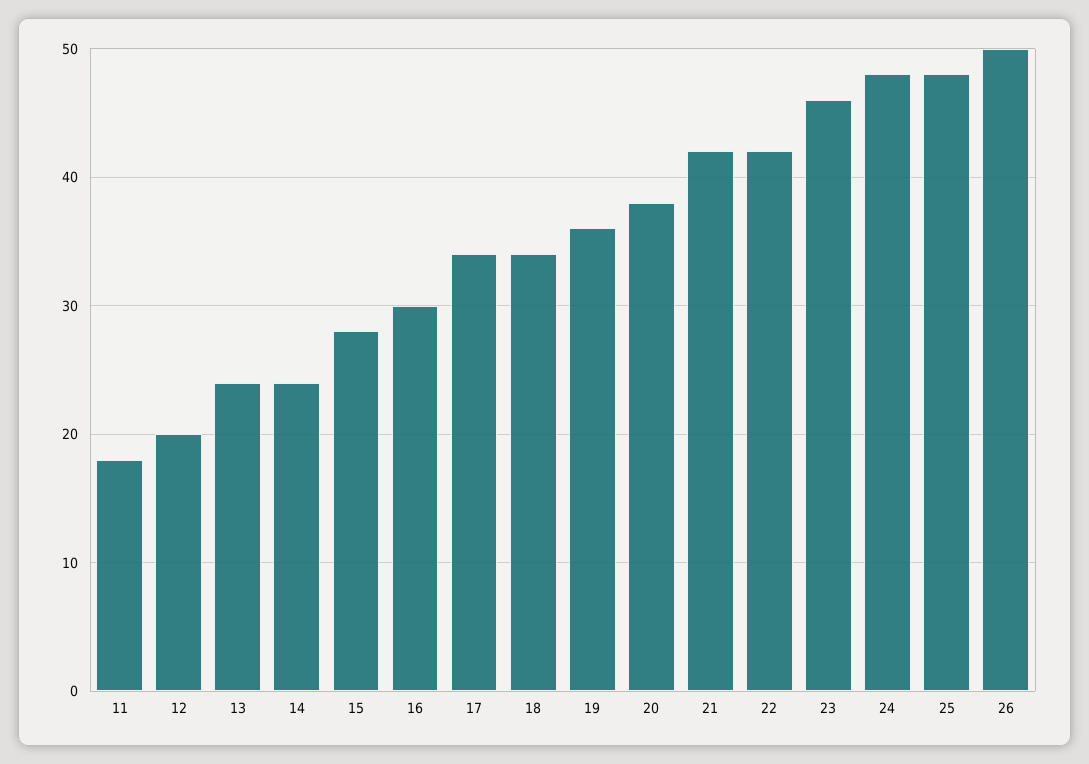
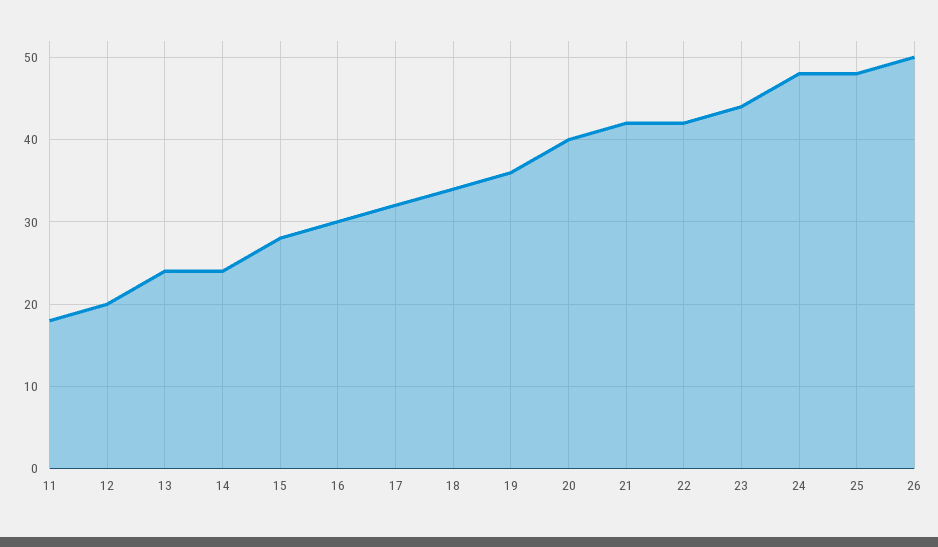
17: 34 -> 32
20: 38 -> 40
23: 46 -> 44

